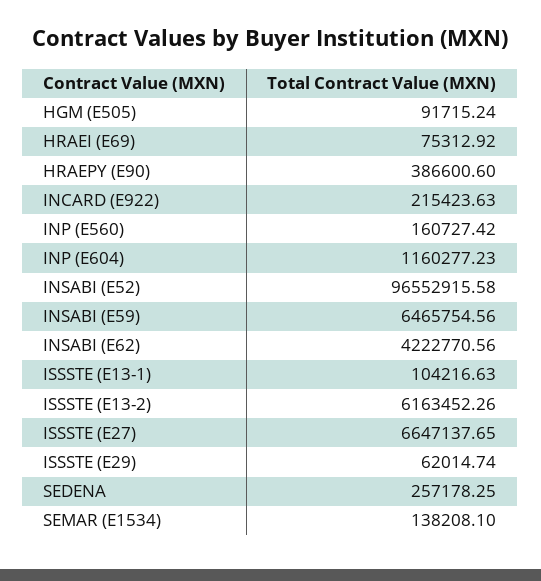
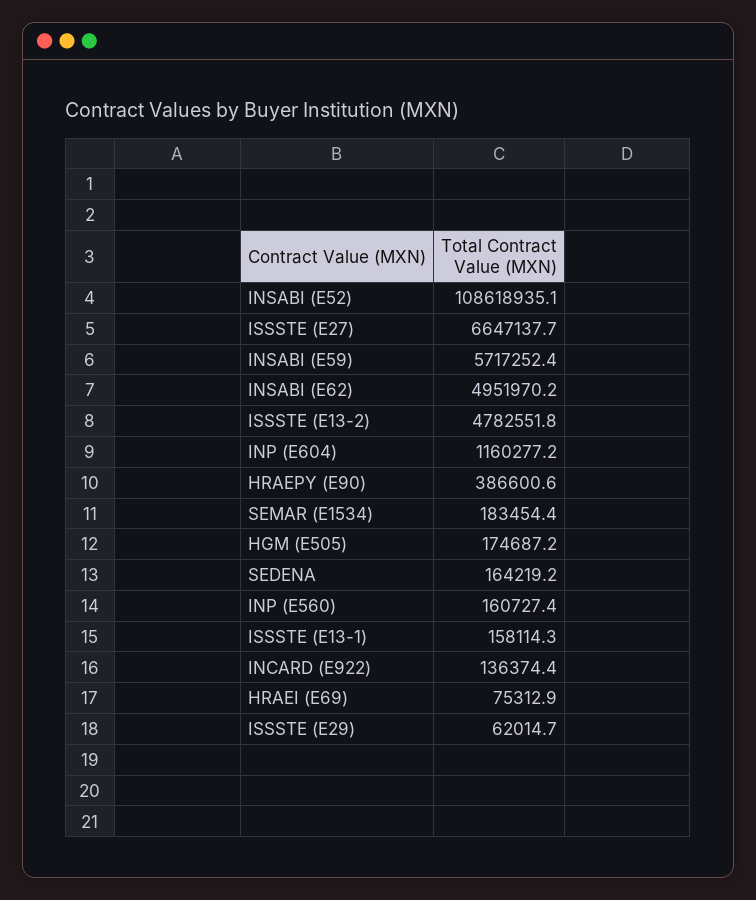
HGM (E505): 91715.24 -> 174687.2
INCARD (E922): 215423.63 -> 136374.4
INSABI (E52): 96552915.58 -> 108618935.1
INSABI (E59): 6465754.56 -> 5717252.4
INSABI (E62): 4222770.56 -> 4951970.2
ISSSTE (E13-1): 104216.63 -> 158114.3
ISSSTE (E13-2): 6163452.26 -> 4782551.8
SEDENA: 257178.25 -> 164219.2
SEMAR (E1534): 138208.1 -> 183454.4

